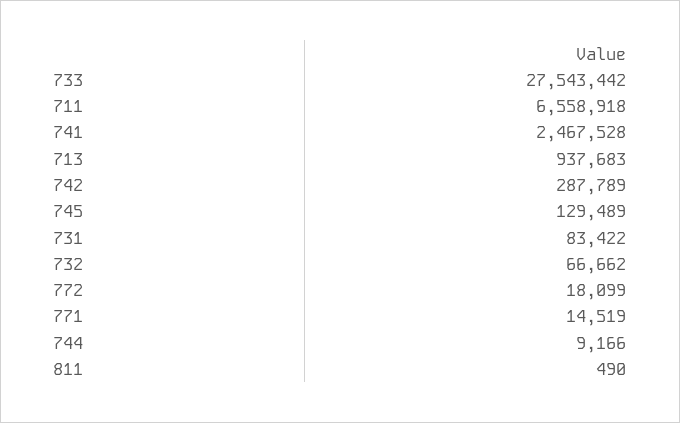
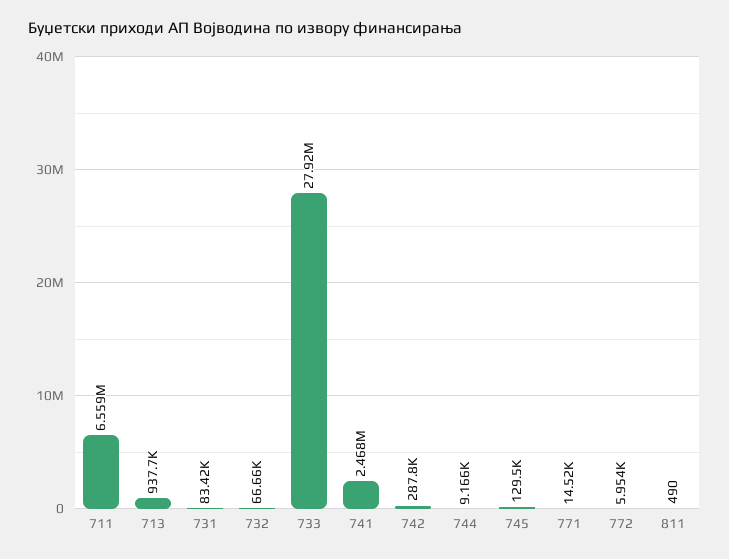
733: 27543442 -> 27920000
772: 18099 -> 5954

